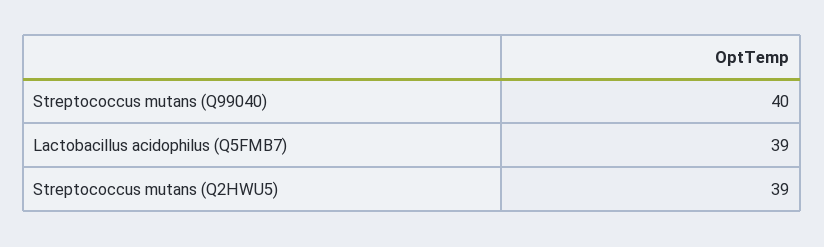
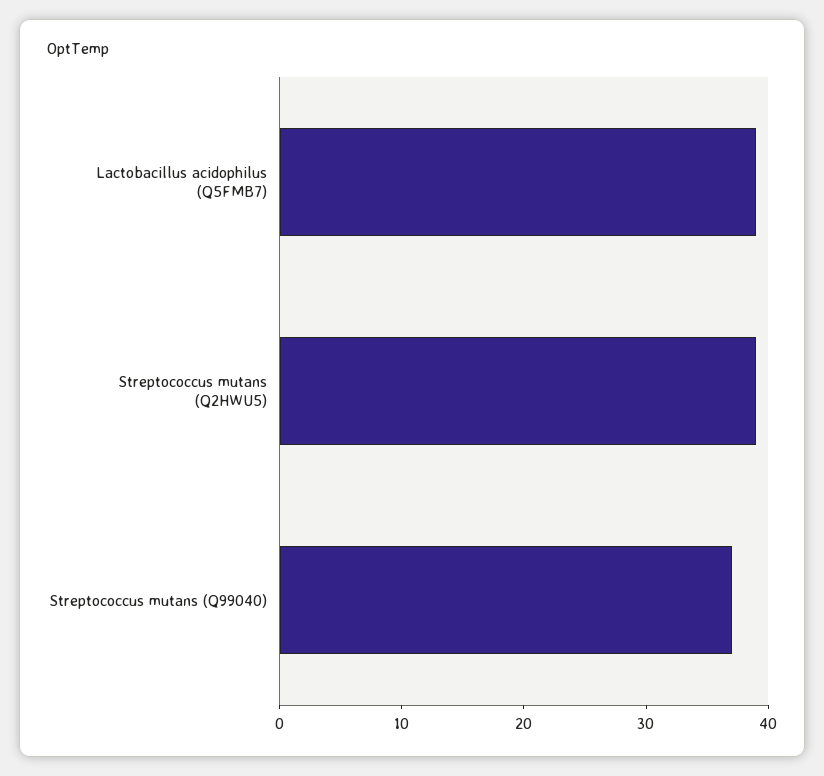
Streptococcus mutans (Q99040): 40 -> 37

